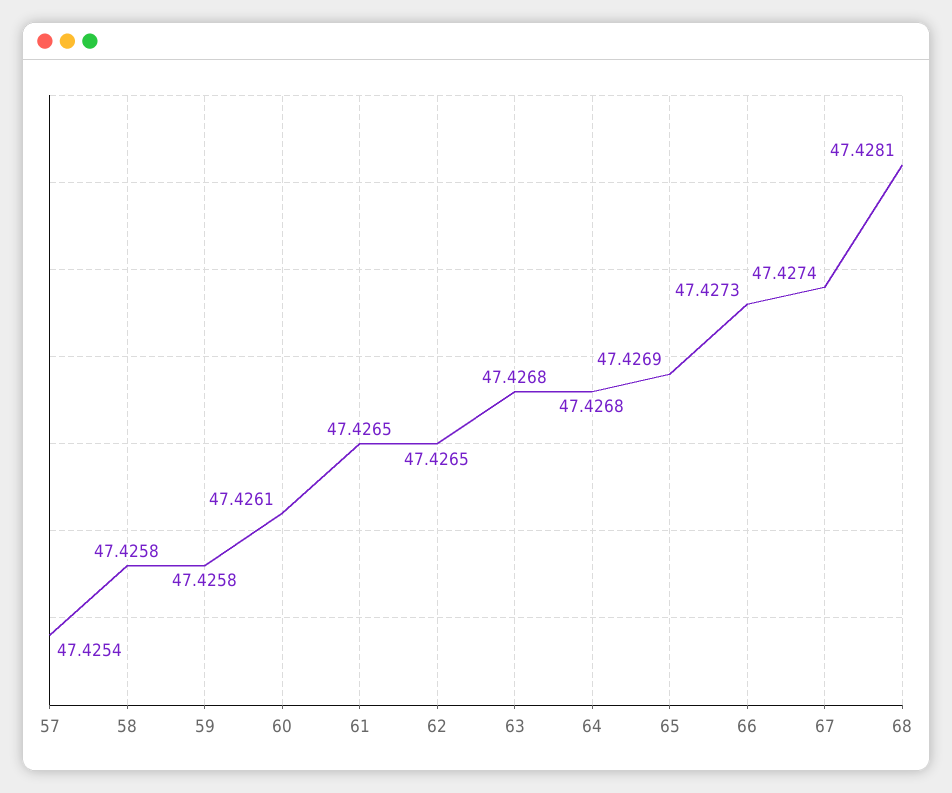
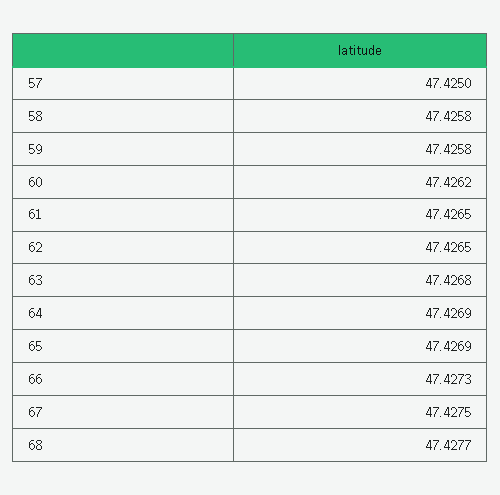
57: 47.4254 -> 47.425
60: 47.4261 -> 47.4262
64: 47.4268 -> 47.4269
67: 47.4274 -> 47.4275
68: 47.4281 -> 47.4277

